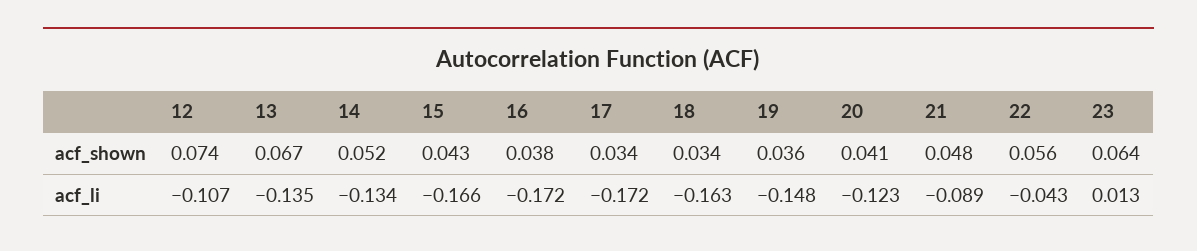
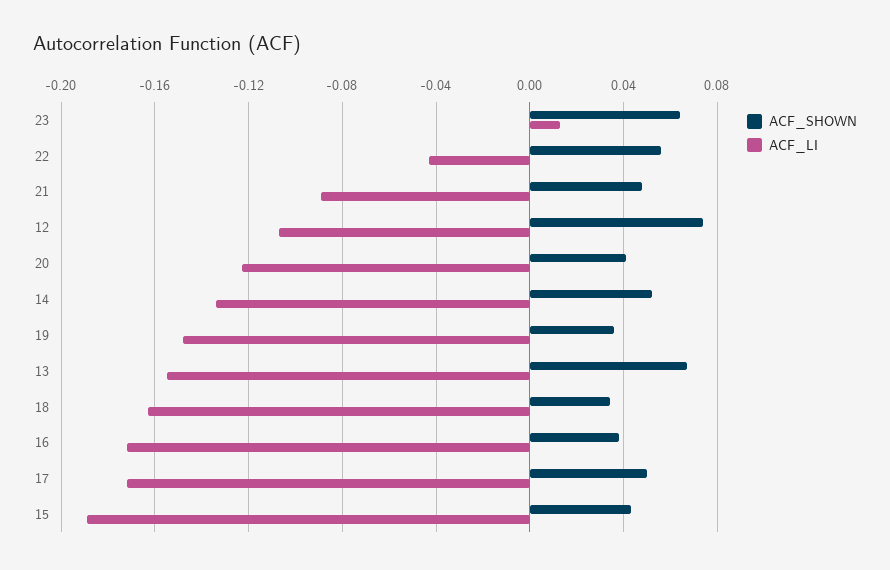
acf_shown, 17: 0.034 -> 0.05
acf_li, 13: -0.135 -> -0.155
acf_li, 15: -0.166 -> -0.19

